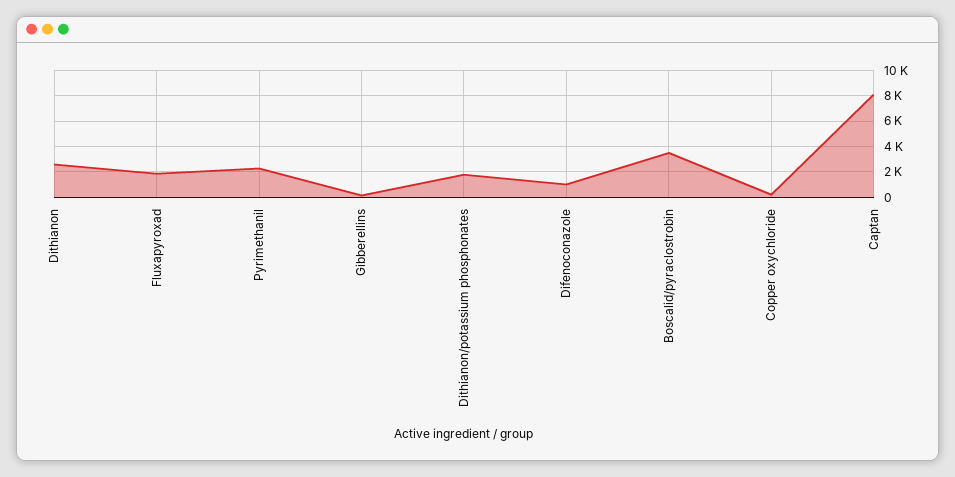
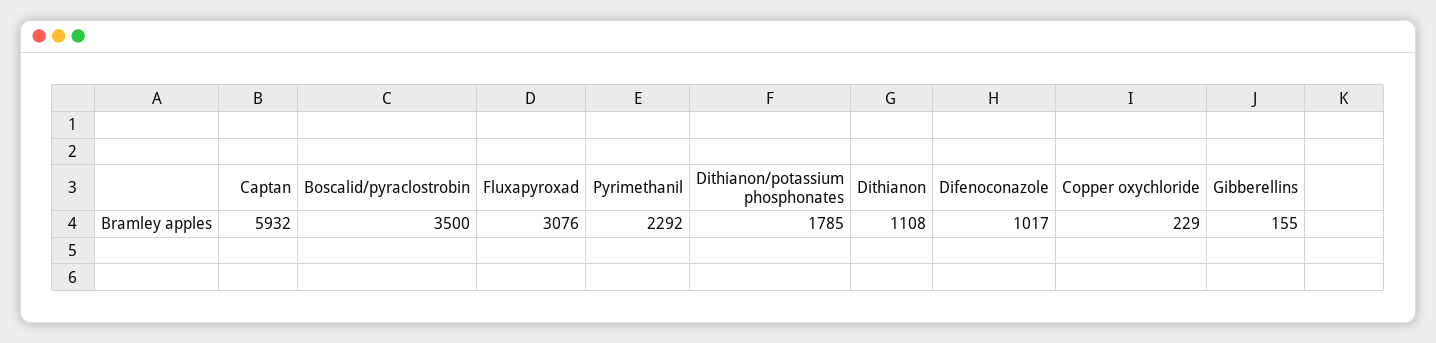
Dithianon: 2500 -> 1108
Fluxapyroxad: 2000 -> 3076
Captan: 8000 -> 5932

